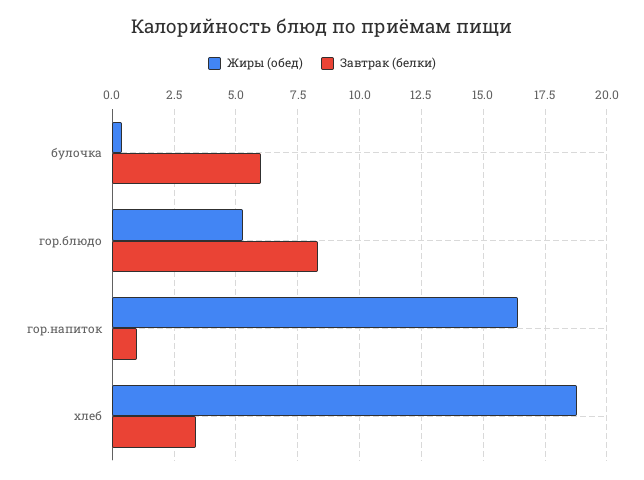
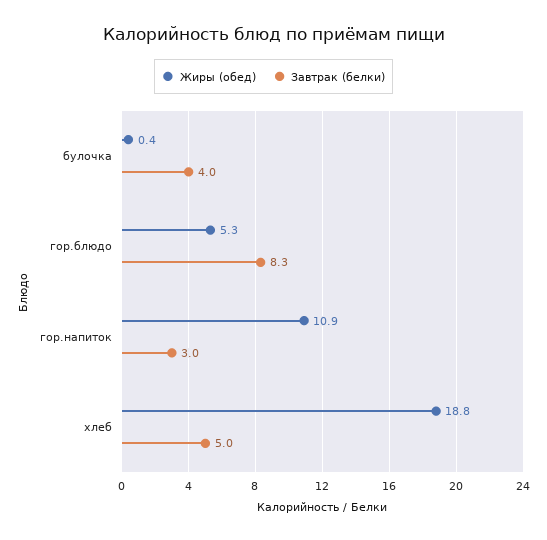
Завтрак (белки), булочка: 6 -> 4
Жиры (обед), гор.напиток: 16.5 -> 10.9
Завтрак (белки), гор.напиток: 1 -> 3
Завтрак (белки), хлеб: 3.5 -> 5

